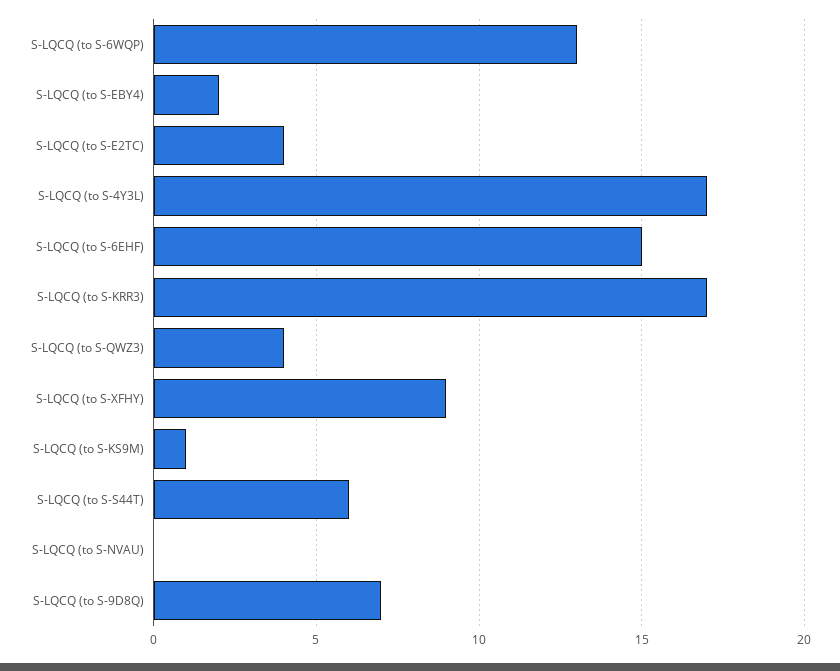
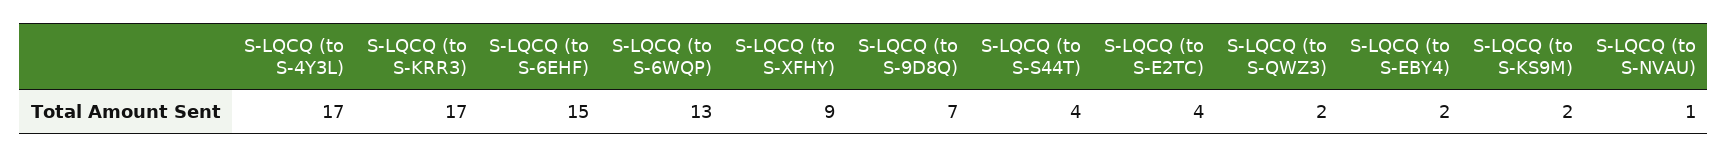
S-LQCQ (to S-QWZ3): 4 -> 2
S-LQCQ (to S-KS9M): 1 -> 2
S-LQCQ (to S-S44T): 6 -> 4
S-LQCQ (to S-NVAU): 0 -> 1

